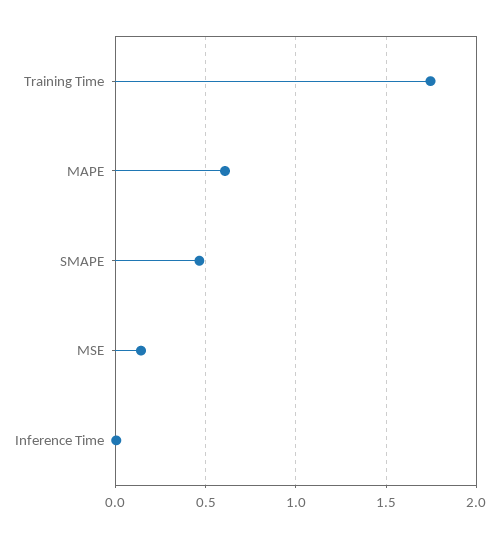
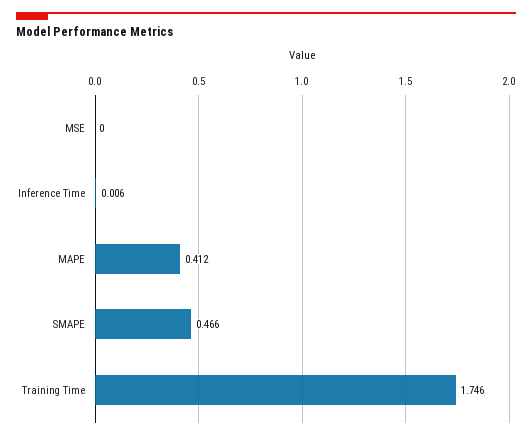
MAPE: 0.6 -> 0.412
MSE: 0.15 -> 0

